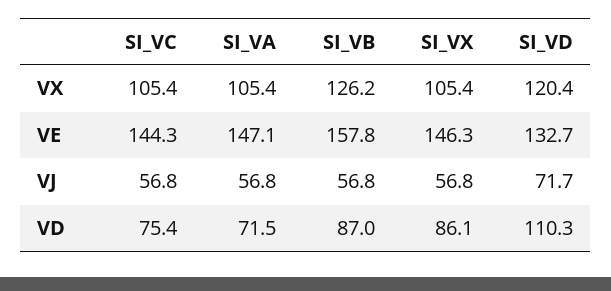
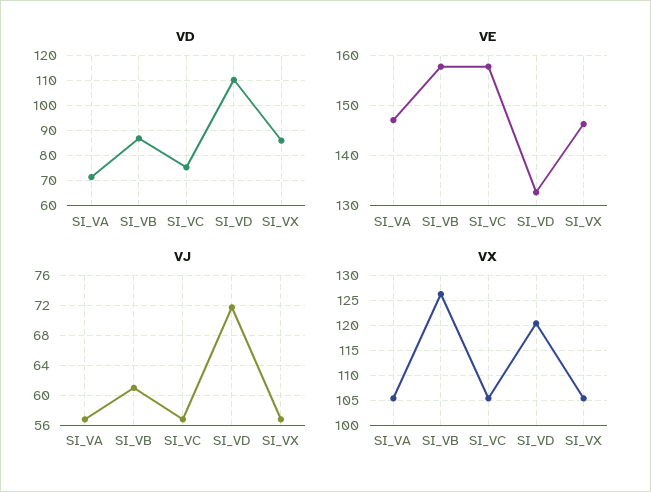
VE, SI_VC: 144.3 -> 158
VJ, SI_VB: 56.8 -> 61

